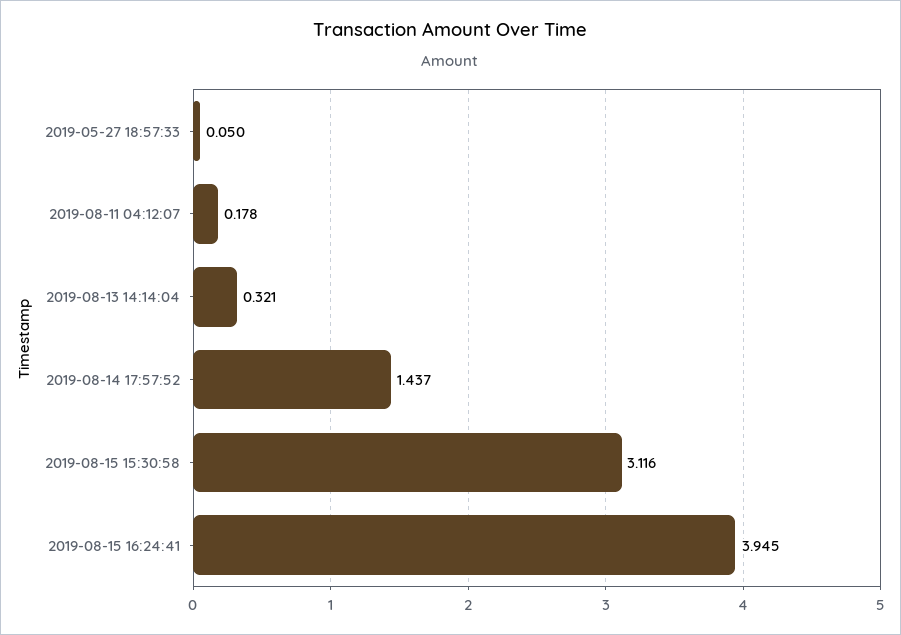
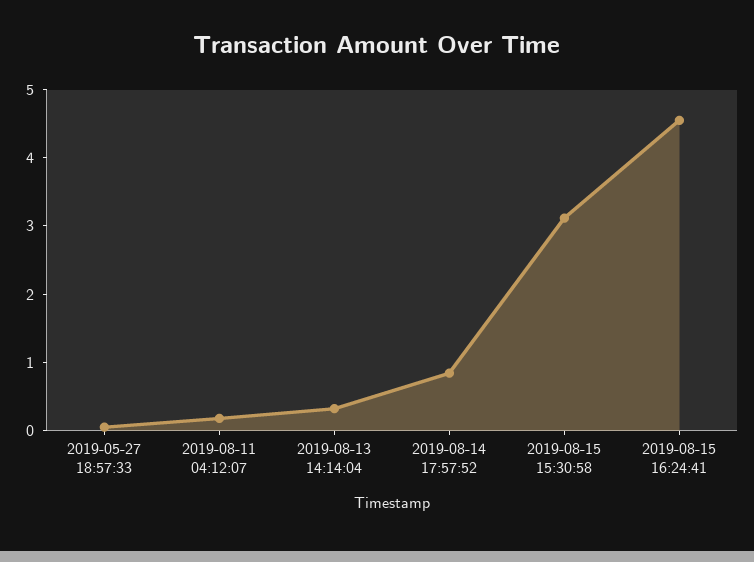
2019-08-14 17:57:52: 1.437 -> 0.8
2019-08-15 16:24:41: 3.945 -> 4.6

